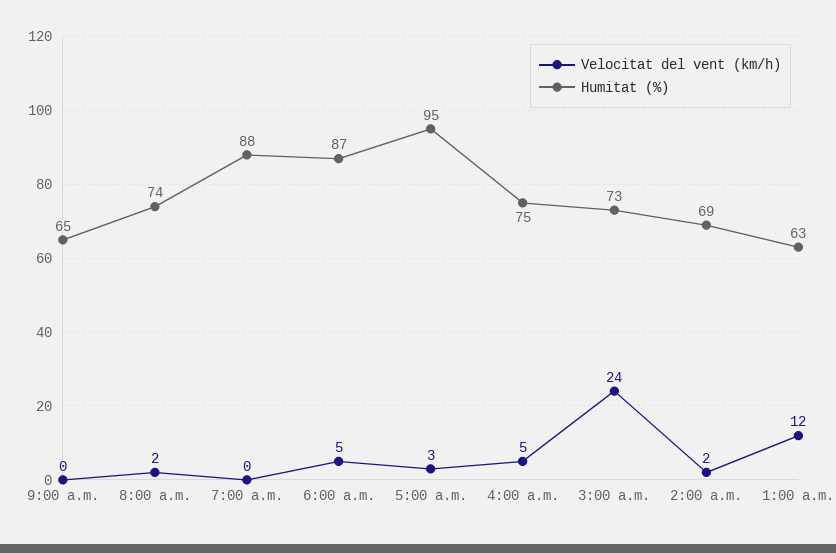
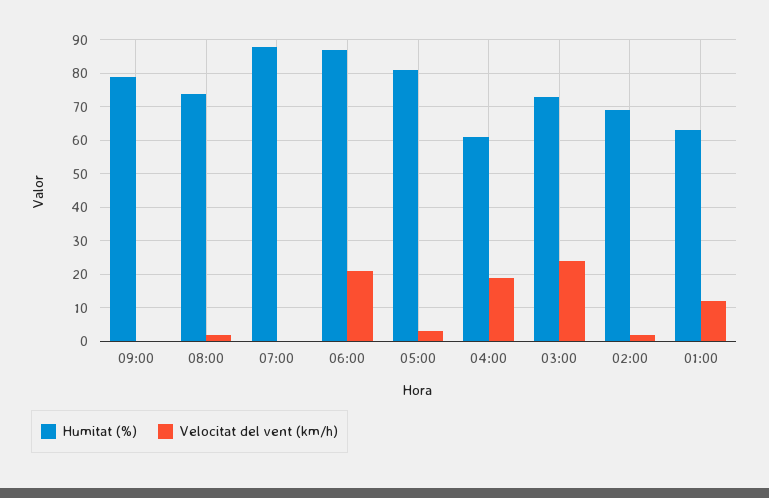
Humitat (%), 9:00 a.m.: 65 -> 80
Velocitat del vent (km/h), 6:00 a.m.: 5 -> 20
Humitat (%), 5:00 a.m.: 95 -> 80
Velocitat del vent (km/h), 4:00 a.m.: 5 -> 20
Humitat (%), 4:00 a.m.: 75 -> 60

